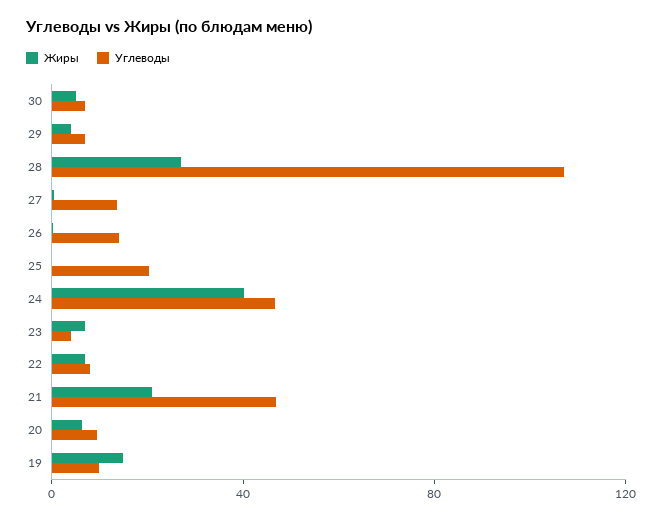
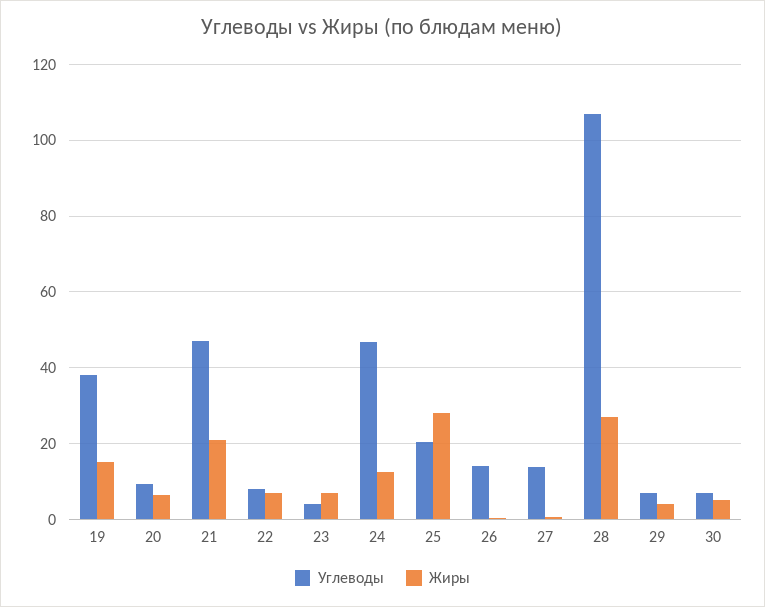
Жиры, 25: 0 -> 28
Жиры, 24: 40 -> 12
Углеводы, 19: 10 -> 38

